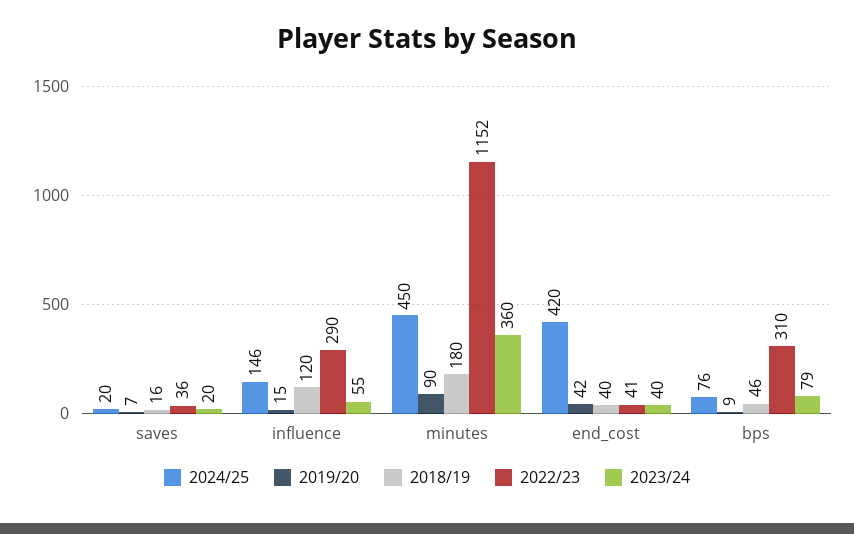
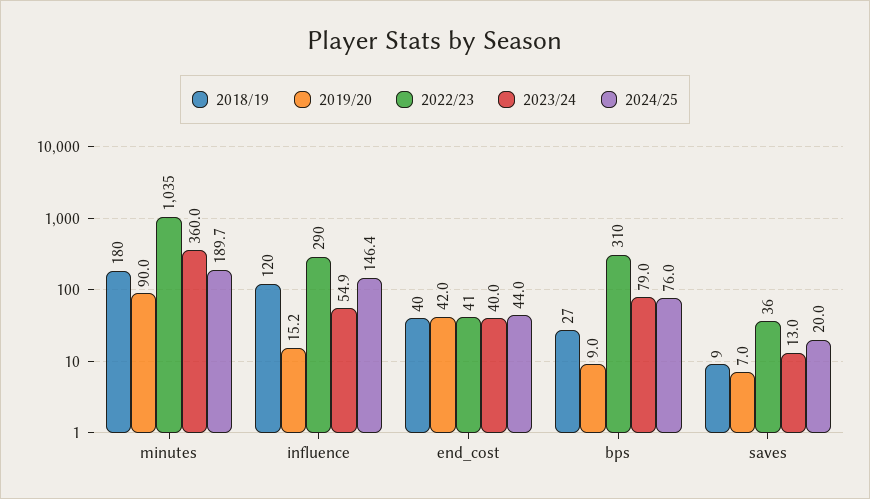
2018/19, saves: 16 -> 9
2023/24, saves: 20 -> 13
2024/25, minutes: 450 -> 189.7
2022/23, minutes: 1152 -> 1035
2024/25, end_cost: 420 -> 44
2018/19, bps: 46 -> 27

